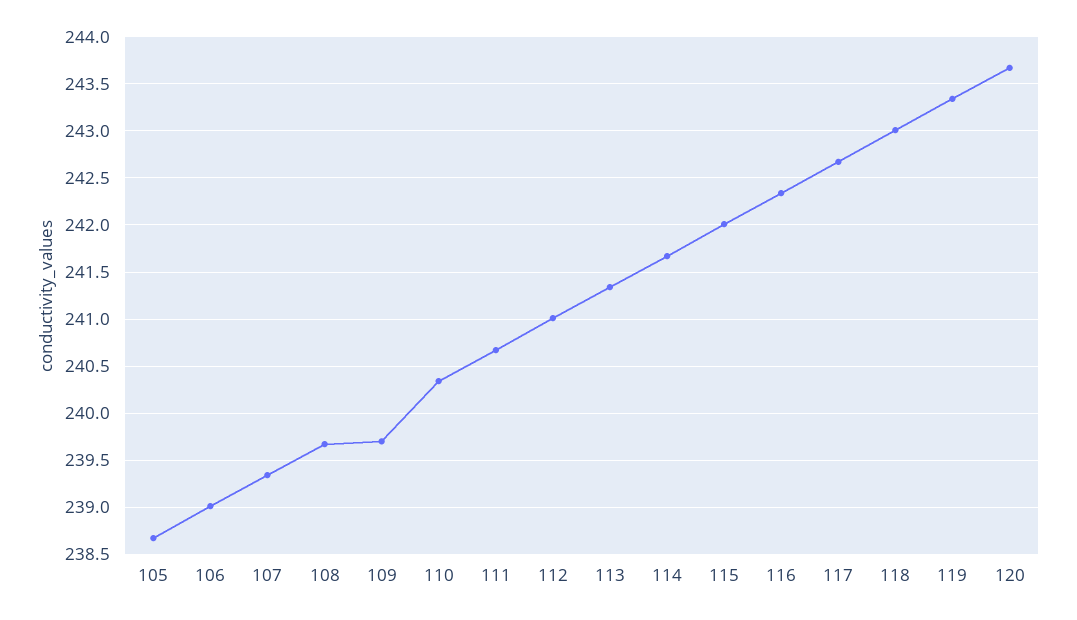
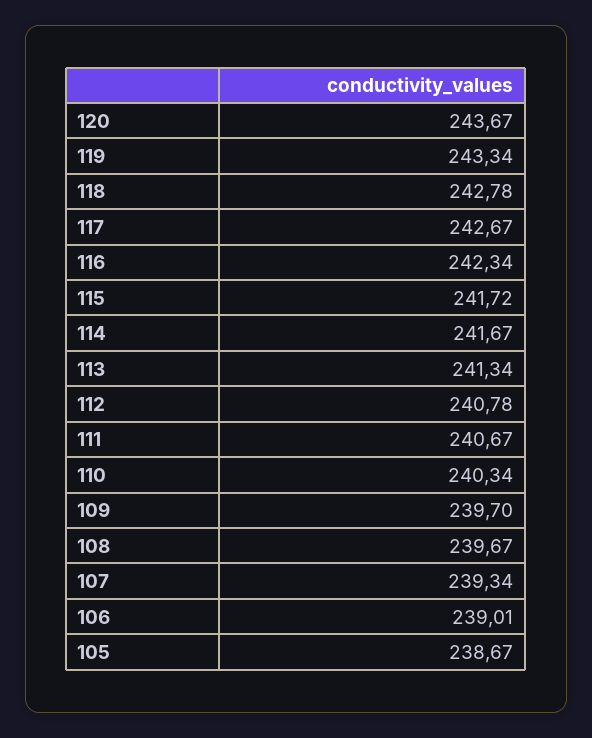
112: 241 -> 240.78
115: 242 -> 241.72
118: 243 -> 242.78

